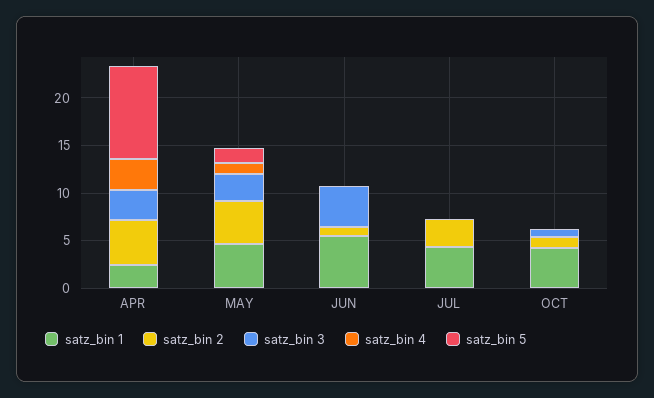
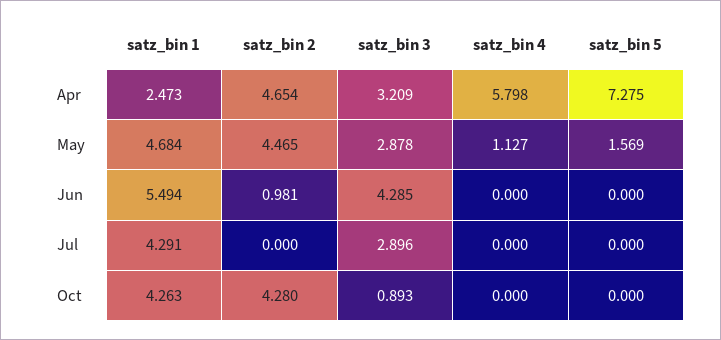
satz_bin 4, APR: 3 -> 5.798
satz_bin 5, APR: 10 -> 7.275
satz_bin 2, JUL: 3 -> 0
satz_bin 3, JUL: 0 -> 2.896
satz_bin 2, OCT: 1 -> 4.28

